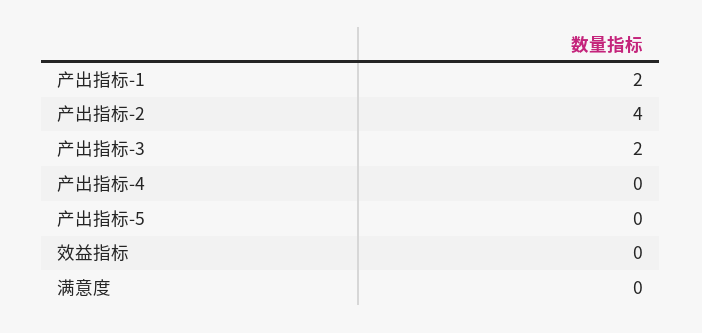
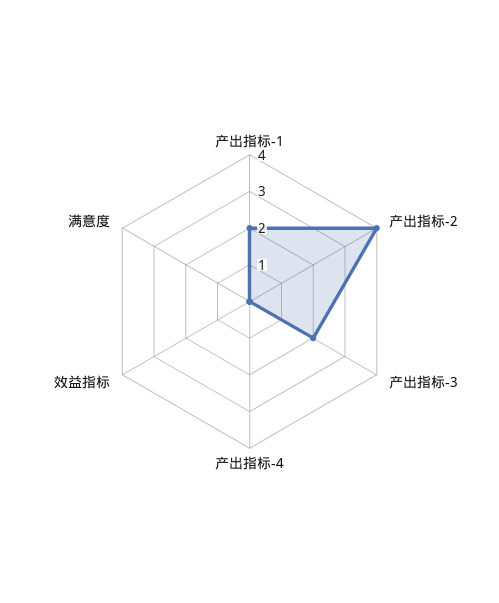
产出指标-5: 0 -> none

